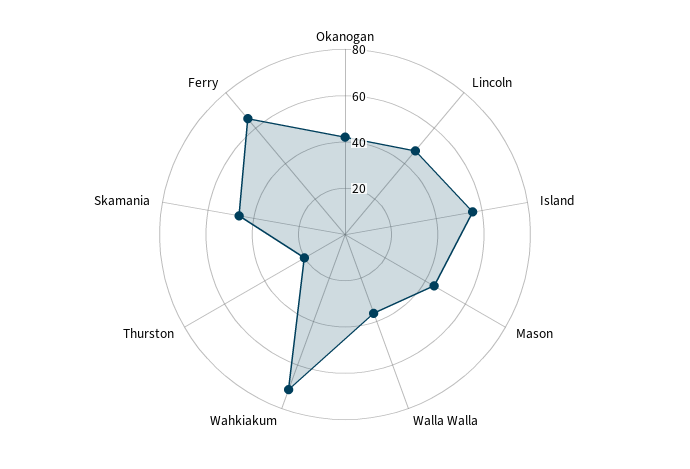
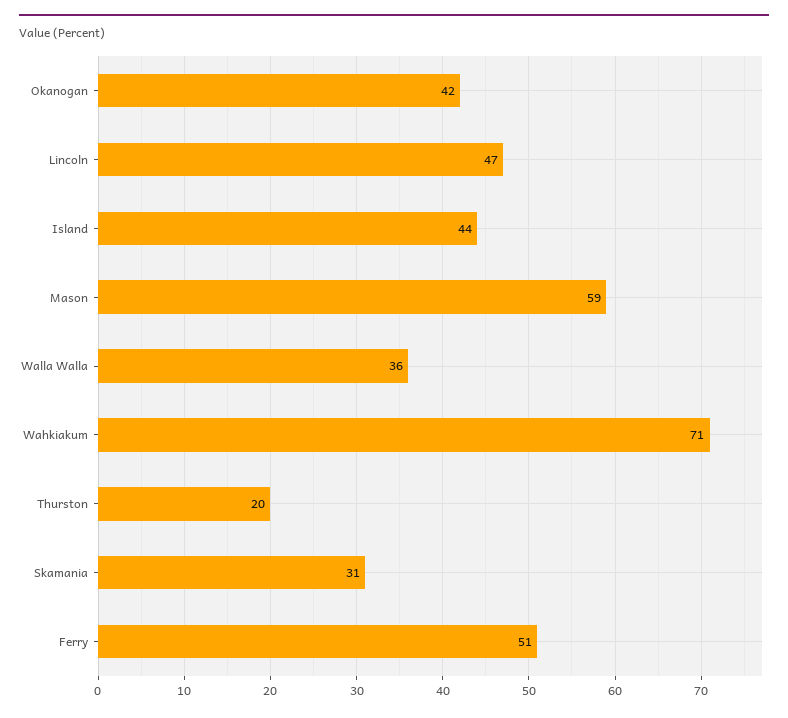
Island: 55 -> 44
Mason: 45 -> 59
Skamania: 45 -> 31
Ferry: 65 -> 51

